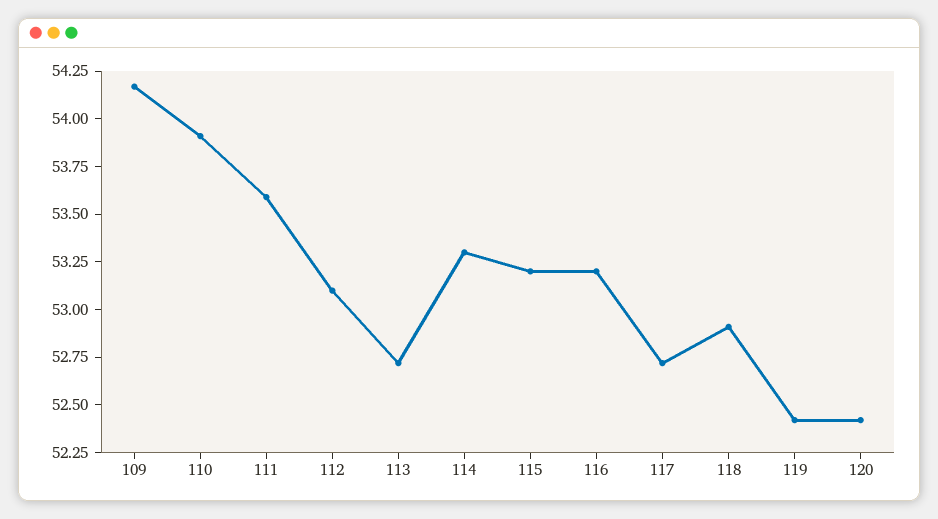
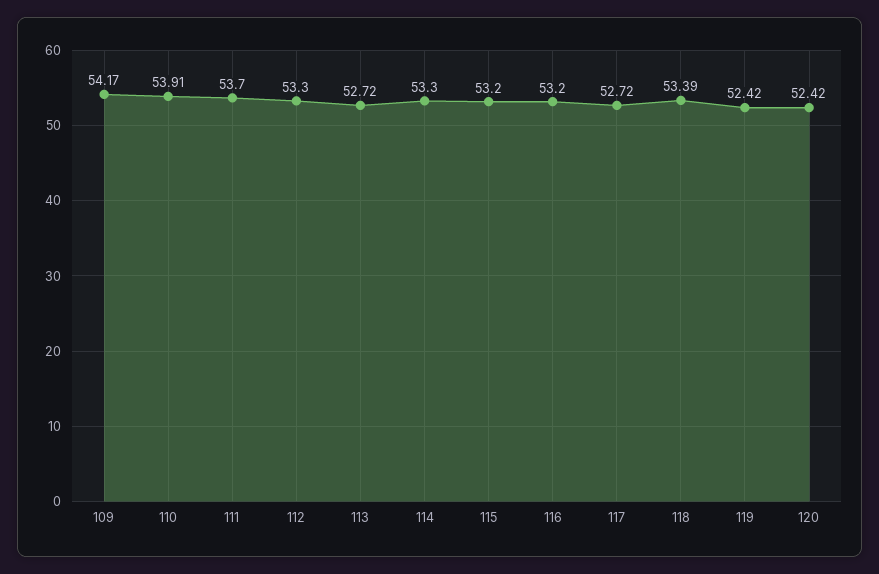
111: 53.6 -> 53.7
112: 53.1 -> 53.3
118: 52.9 -> 53.39

